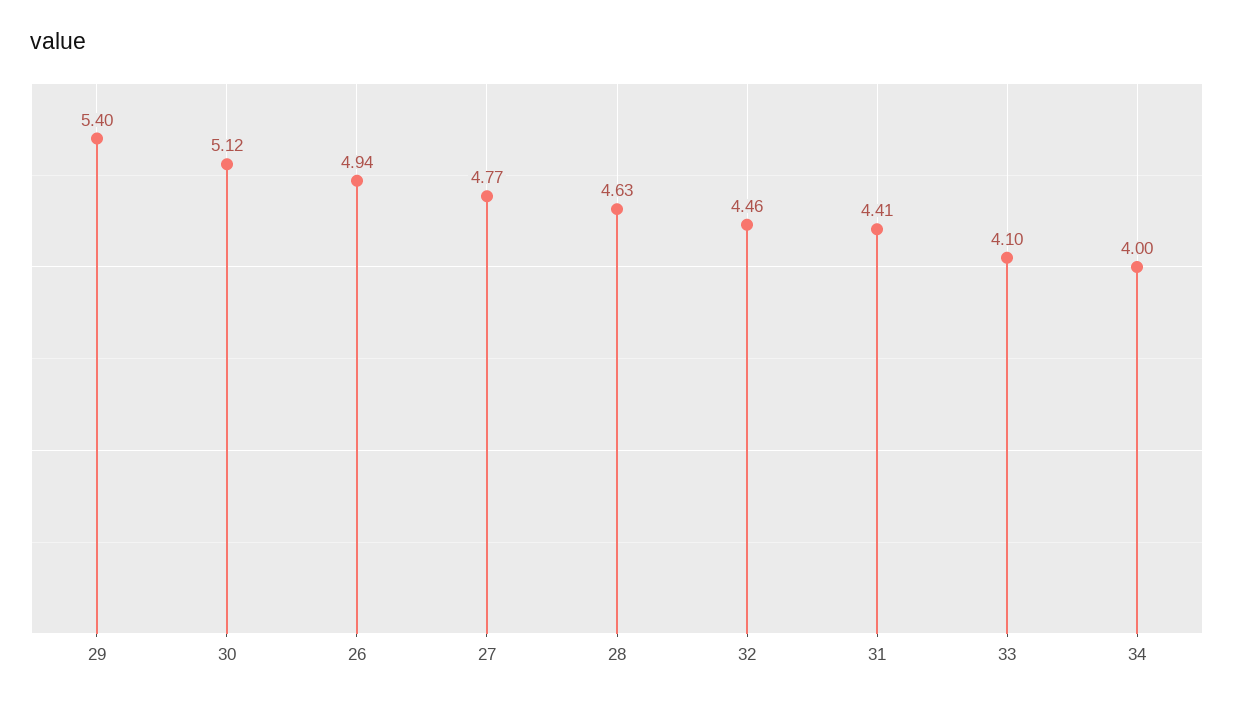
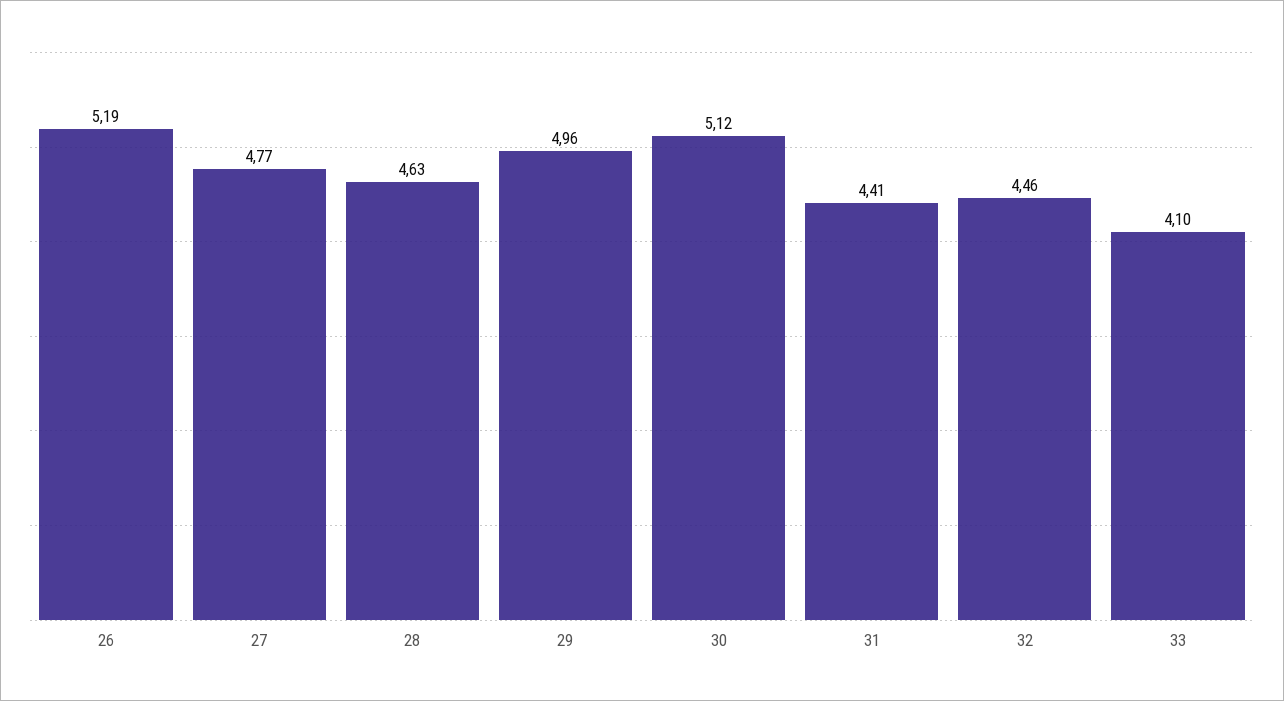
29: 5.4 -> 4.96
26: 4.94 -> 5.19
34: 4 -> none

